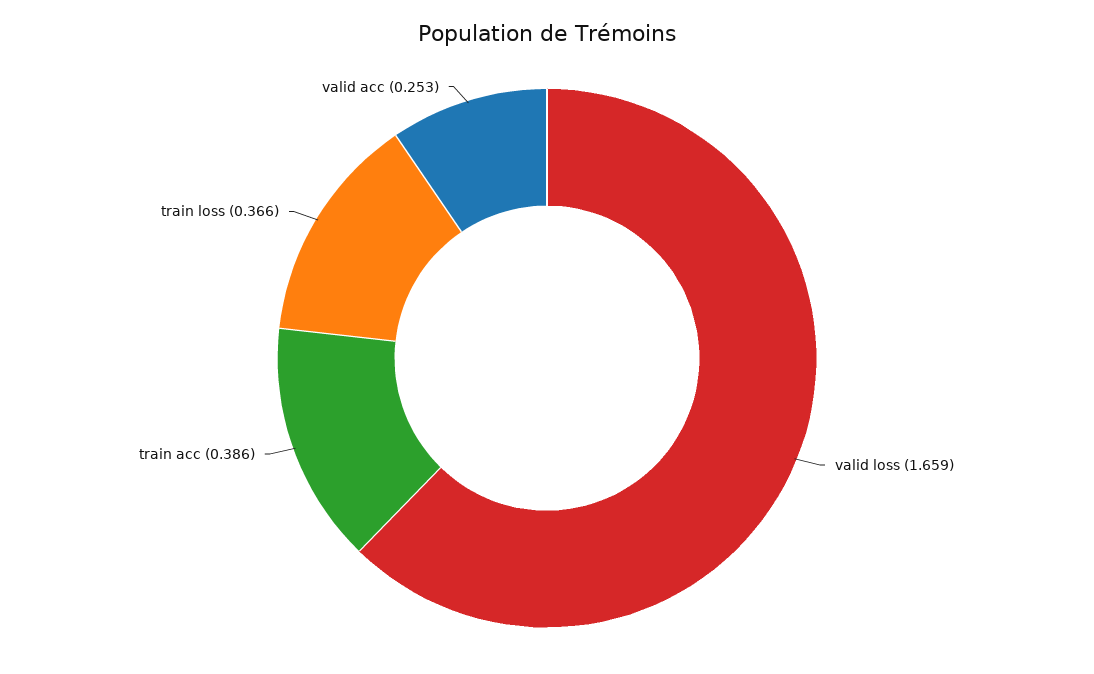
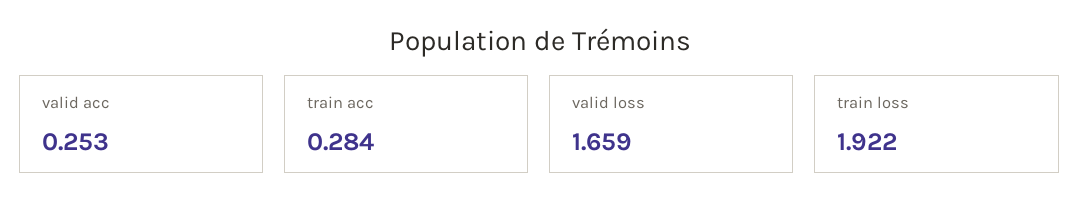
train acc: 0.386 -> 0.284
train loss: 0.366 -> 1.922

